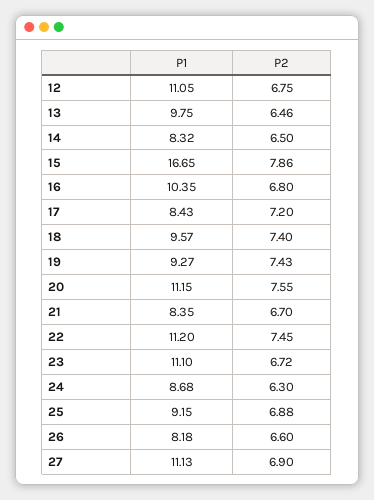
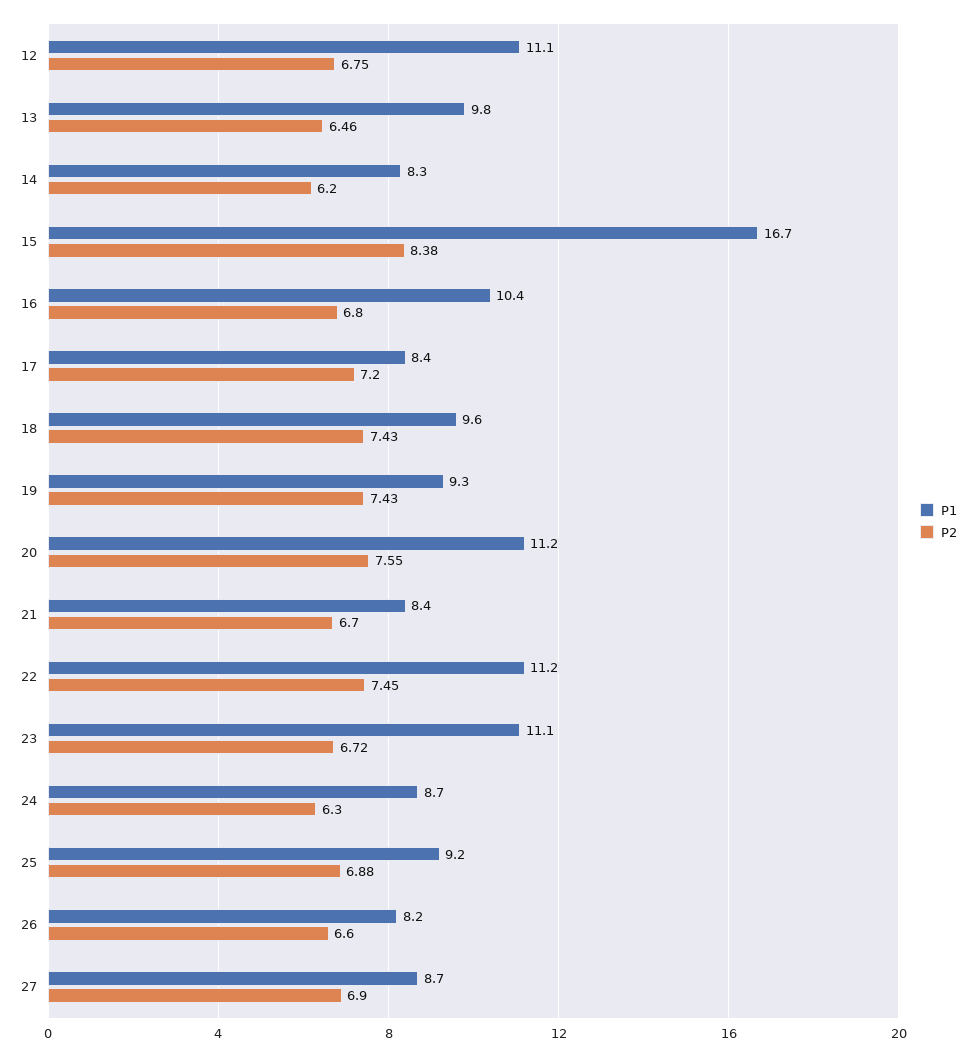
P2, 14: 6.5 -> 6.2
P2, 15: 7.86 -> 8.38
P2, 18: 7.4 -> 7.43
P1, 27: 11.13 -> 8.7

